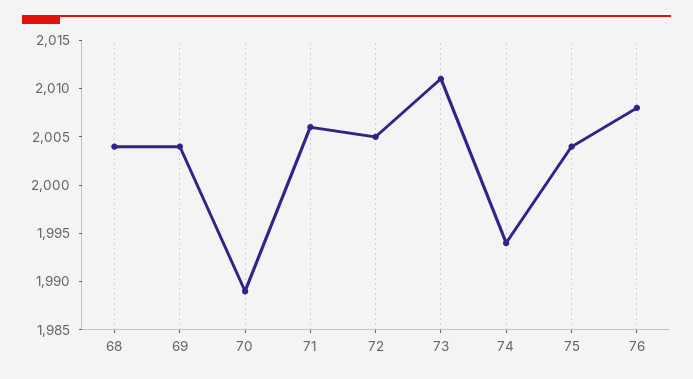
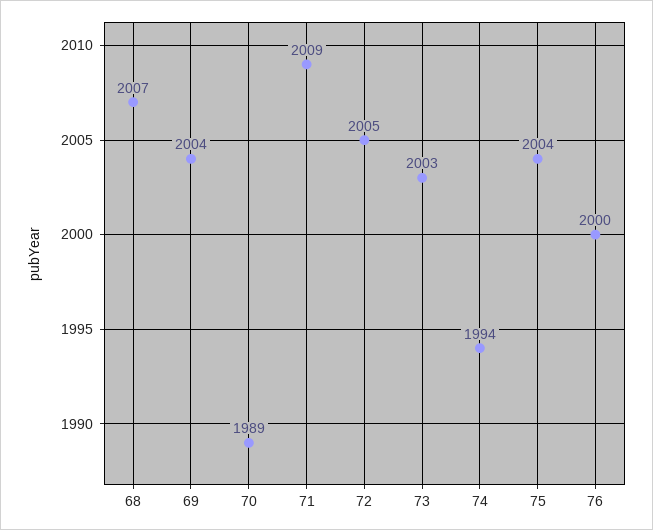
68: 2004 -> 2007
71: 2006 -> 2009
73: 2011 -> 2003
76: 2008 -> 2000

